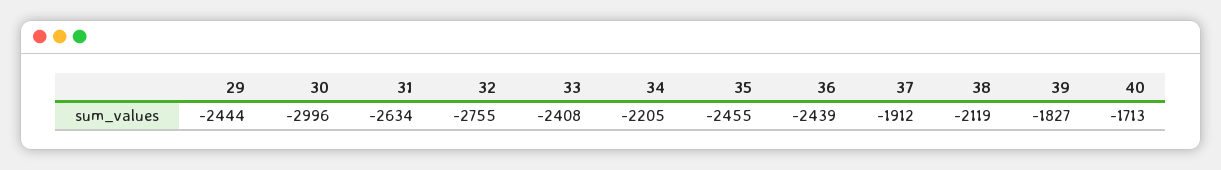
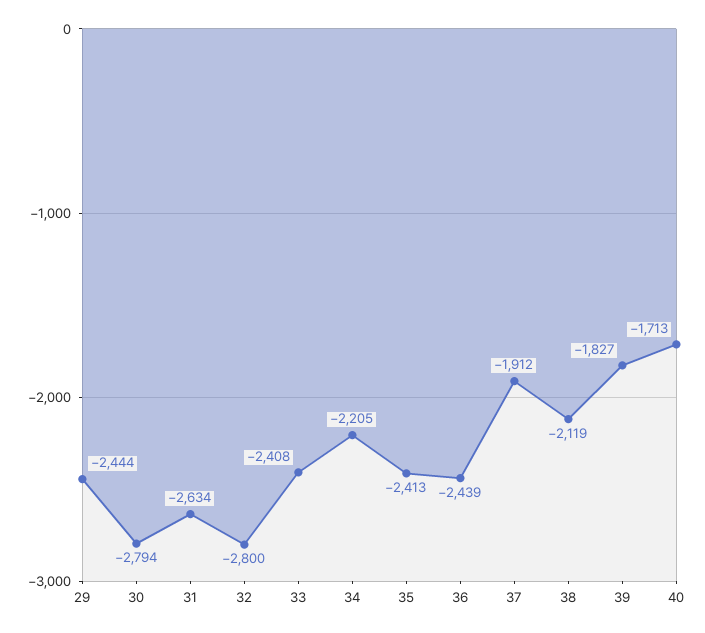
30: -2996 -> -2794
32: -2755 -> -2800
35: -2455 -> -2413

